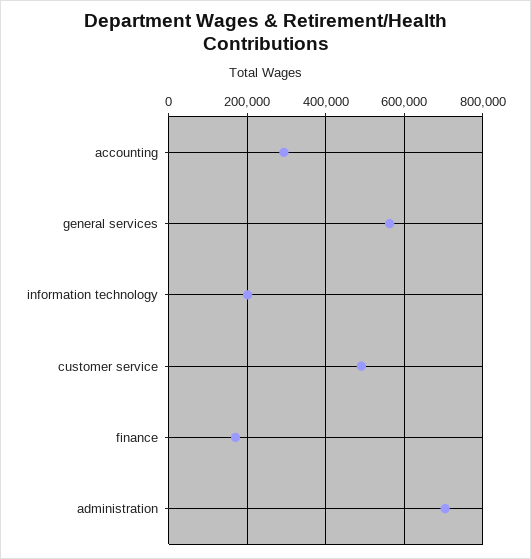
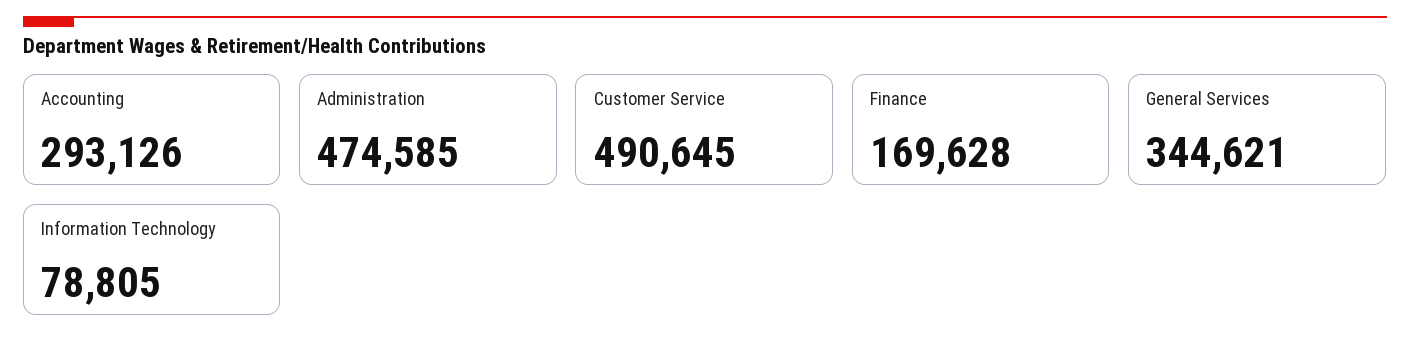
general services: 560000 -> 344621
information technology: 200000 -> 78805
administration: 700000 -> 474585

